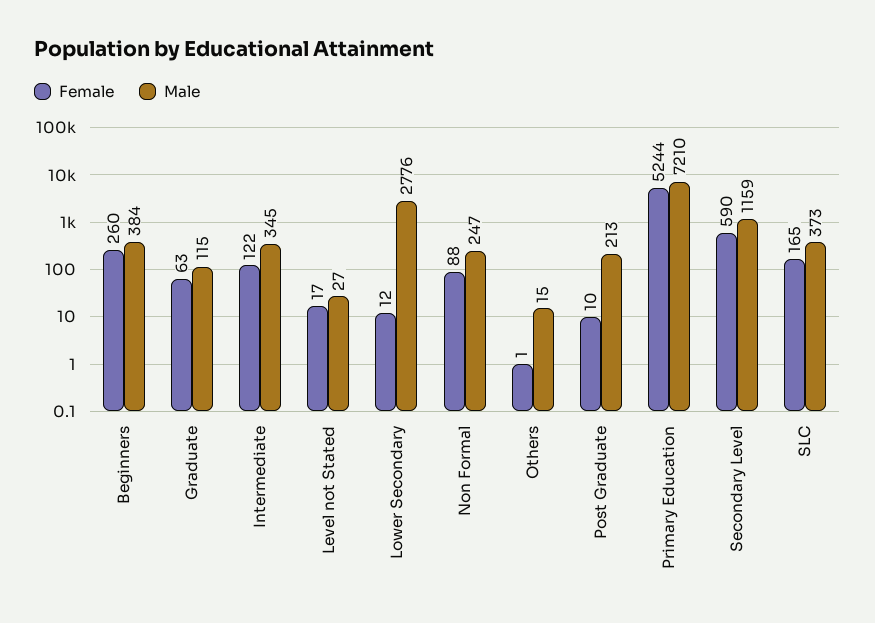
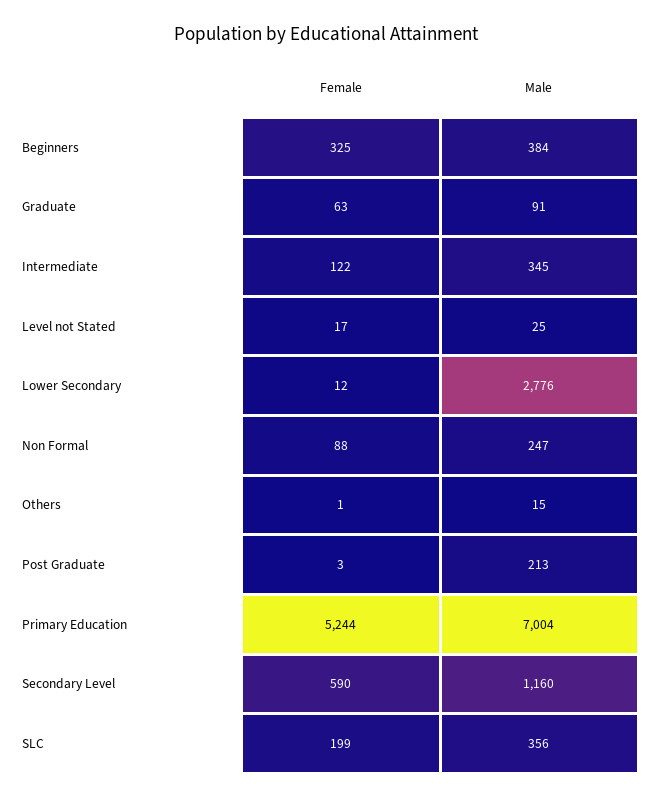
Female, Beginners: 260 -> 325
Male, Graduate: 115 -> 91
Male, Level not Stated: 27 -> 25
Female, Post Graduate: 10 -> 3
Male, Primary Education: 7210 -> 7004
Male, Secondary Level: 1159 -> 1160
Female, SLC: 165 -> 199
Male, SLC: 373 -> 356

